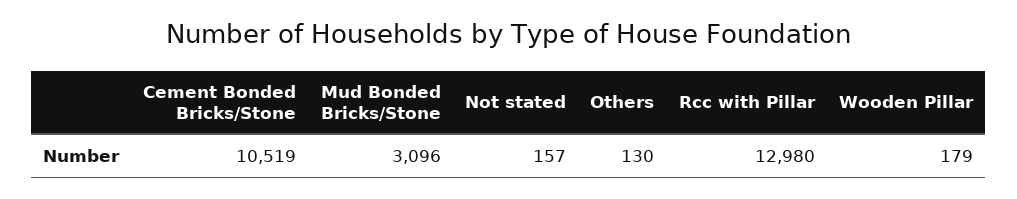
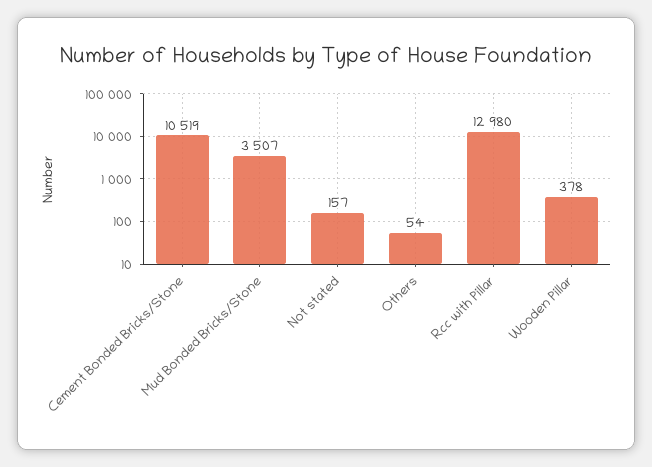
Mud Bonded Bricks/Stone: 3096 -> 3507
Others: 130 -> 54
Wooden Pillar: 179 -> 378

